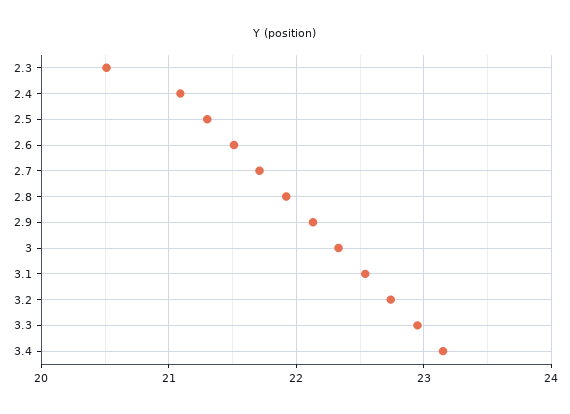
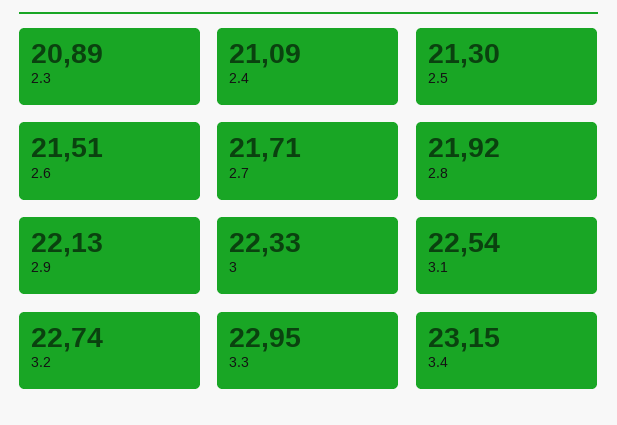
2.3: 20.5 -> 20.89

